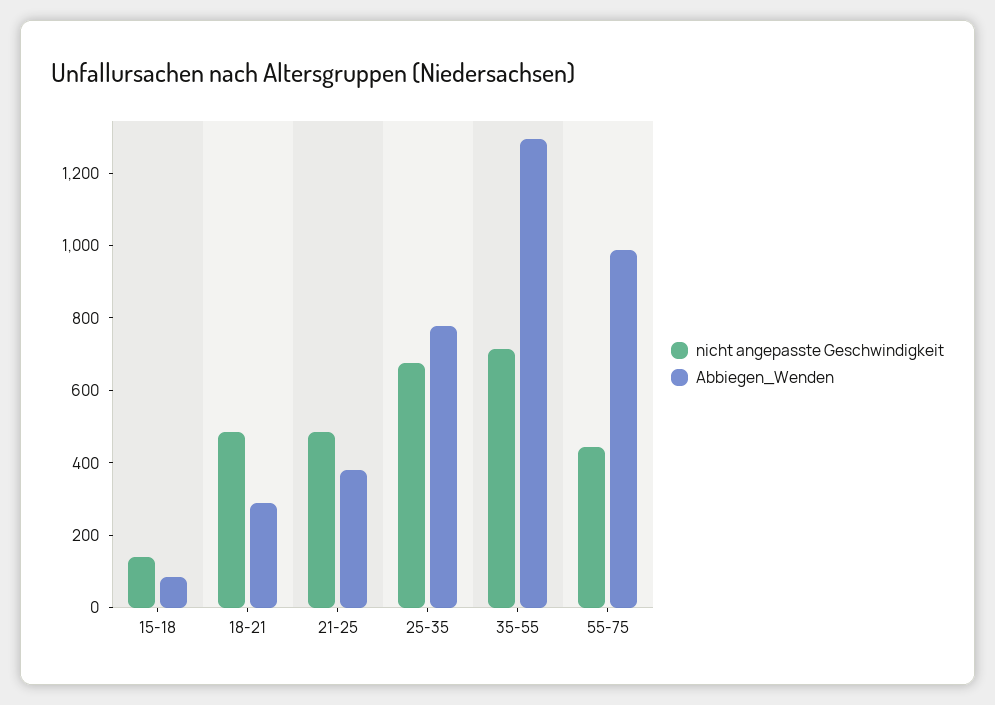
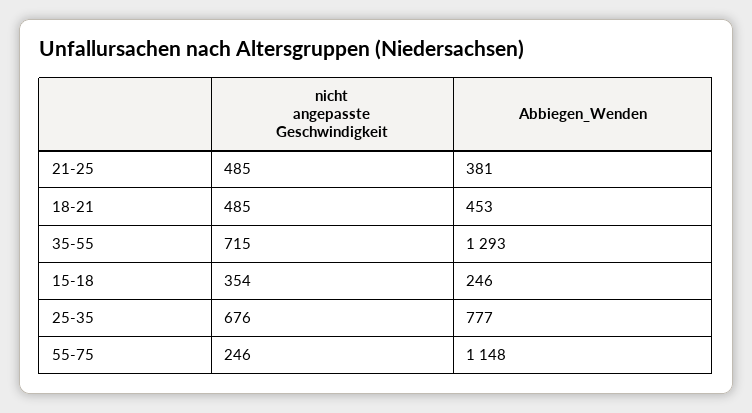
nicht angepasste Geschwindigkeit, 15-18: 150 -> 354
Abbiegen_Wenden, 15-18: 100 -> 246
Abbiegen_Wenden, 18-21: 300 -> 453
nicht angepasste Geschwindigkeit, 55-75: 450 -> 246
Abbiegen_Wenden, 55-75: 1000 -> 1148

